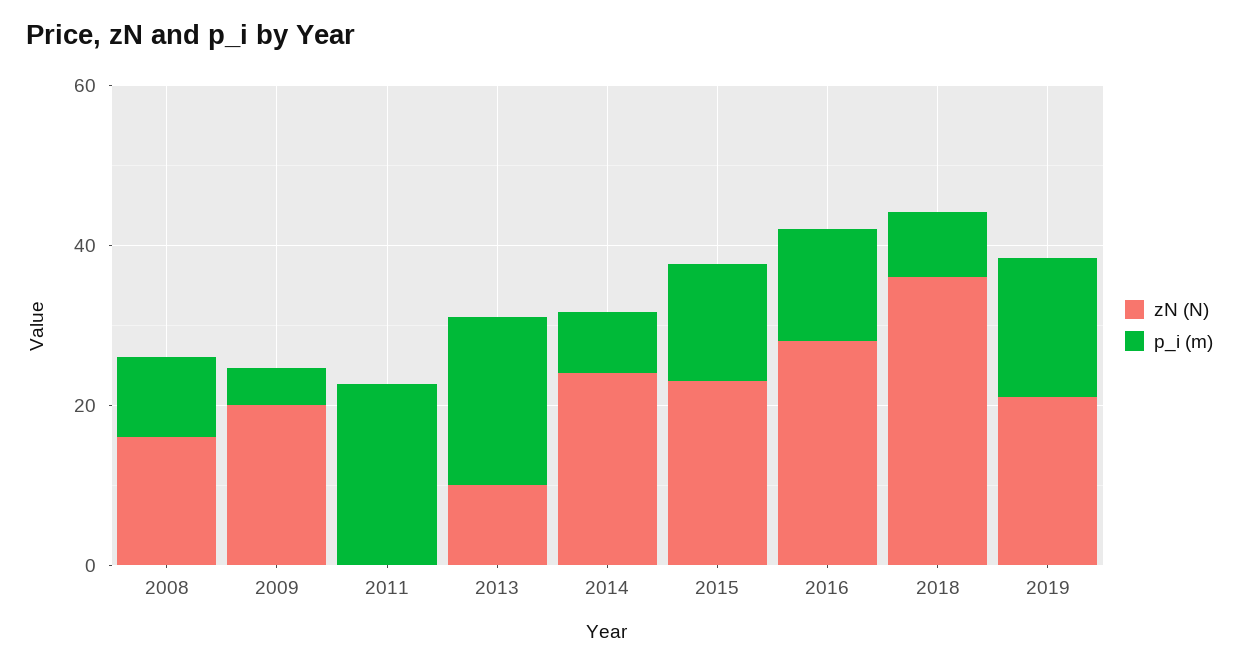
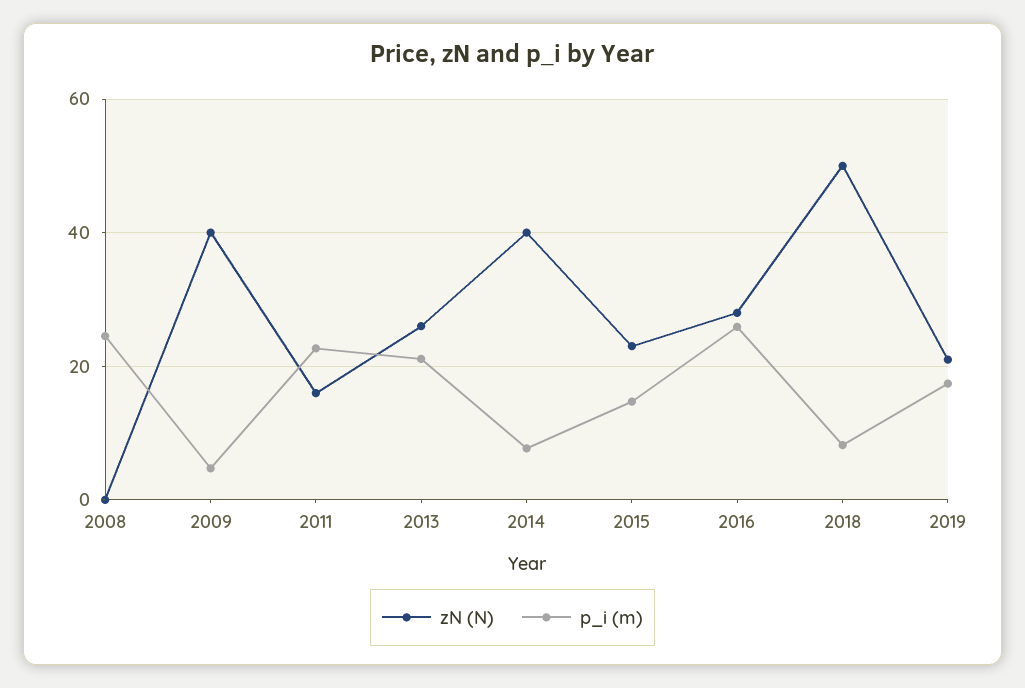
zN (N), 2008: 15 -> 0
p_i (m), 2008: 10 -> 24
zN (N), 2009: 20 -> 40
zN (N), 2011: 0 -> 16
zN (N), 2013: 10 -> 26
zN (N), 2014: 25 -> 40
p_i (m), 2016: 15 -> 26
zN (N), 2018: 35 -> 50

